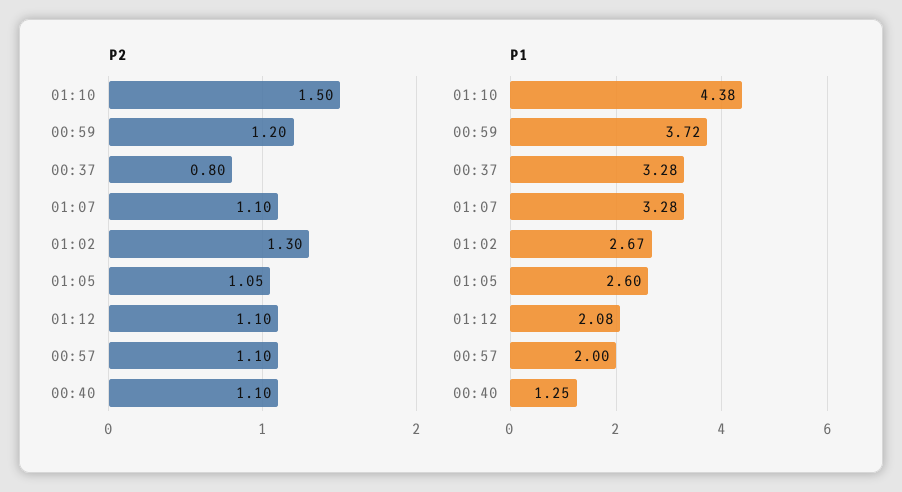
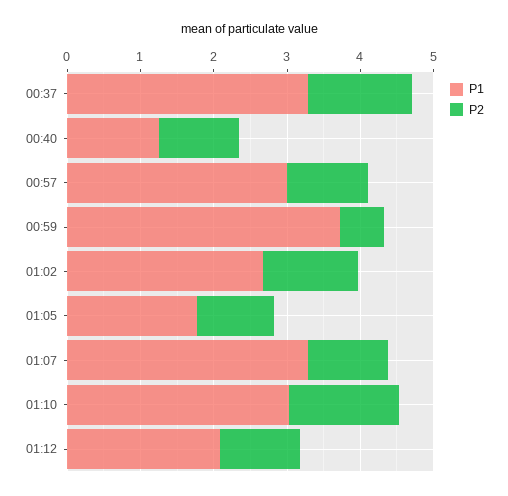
P2, 00:59: 1.2 -> 0.6
P2, 00:37: 0.8 -> 1.4
P1, 01:10: 4.38 -> 3
P1, 01:05: 2.6 -> 1.8
P1, 00:57: 2 -> 3

